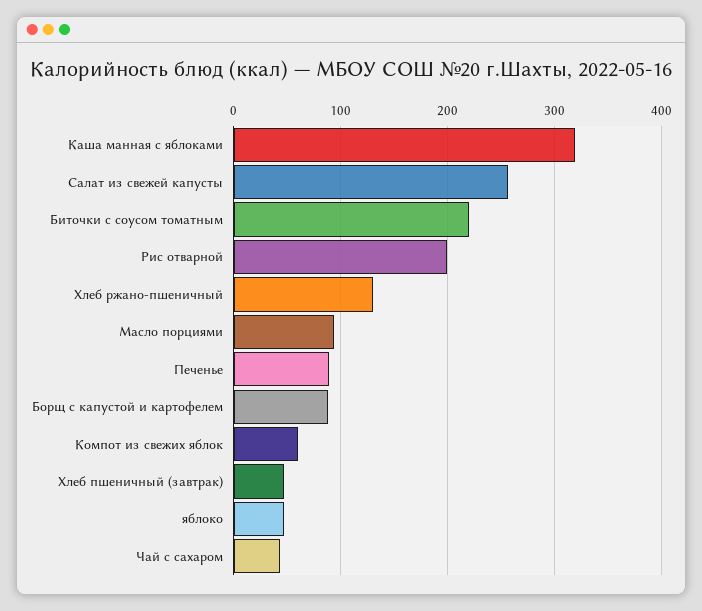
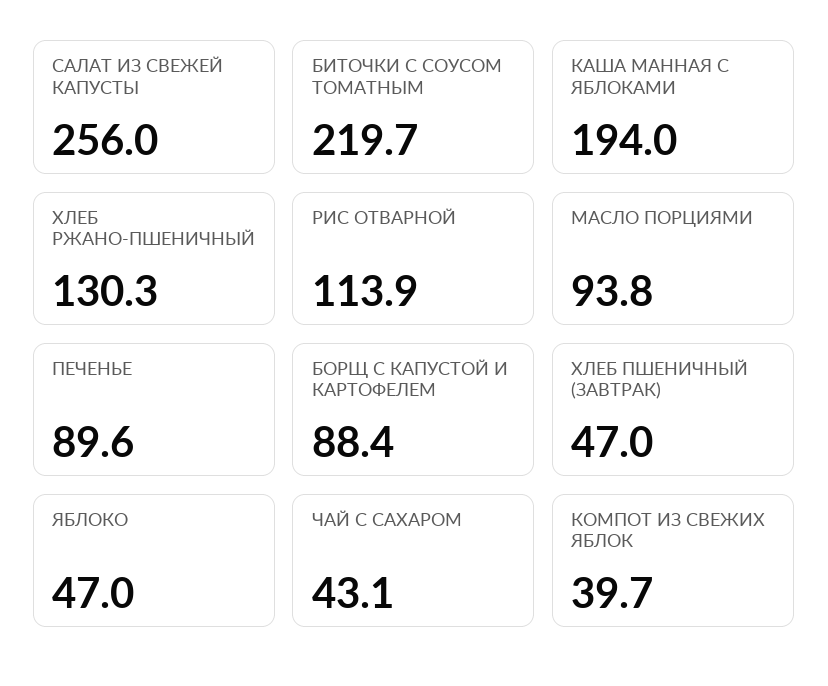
Каша манная с яблоками: 320 -> 194
Рис отварной: 200 -> 113.9
Компот из свежих яблок: 60 -> 39.7

